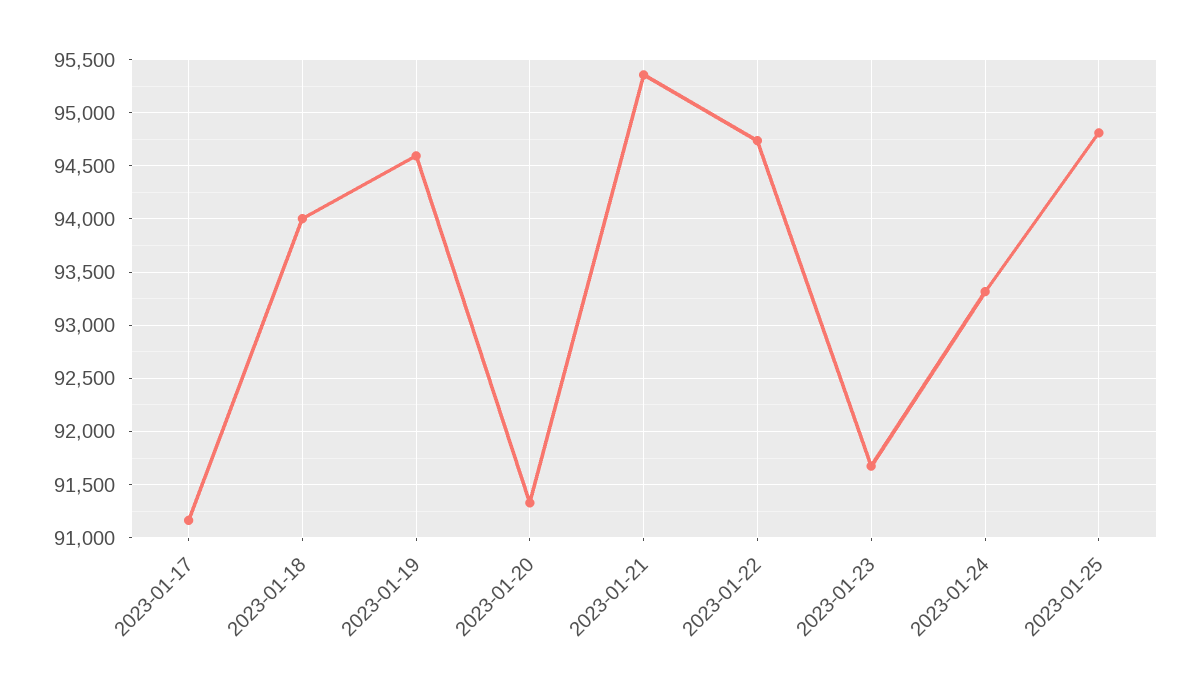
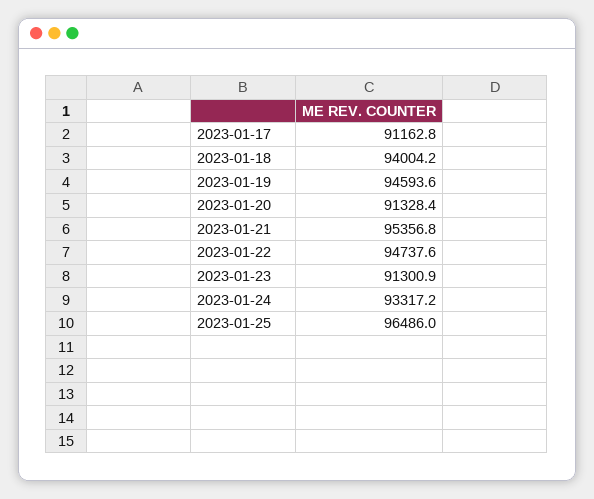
2023-01-23: 91700 -> 91300.9
2023-01-25: 94800 -> 96486

